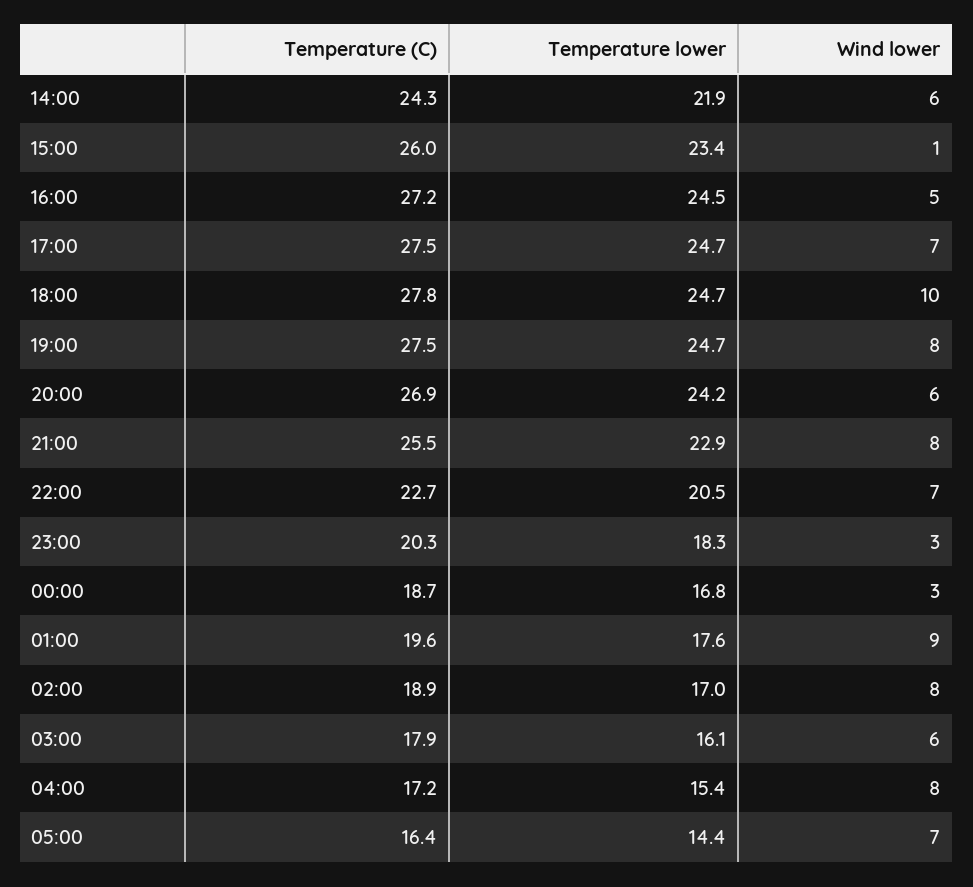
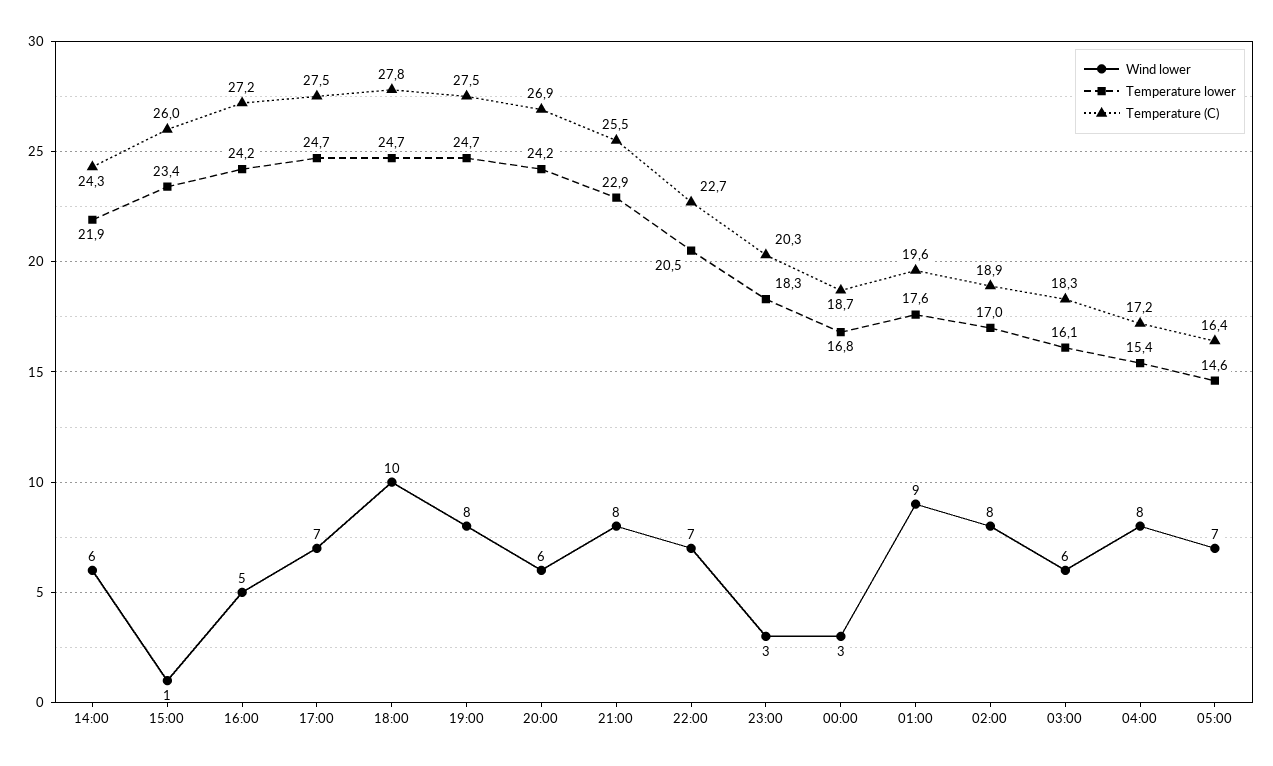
Temperature lower, 16:00: 24.5 -> 24.2
Temperature (C), 03:00: 17.9 -> 18.3
Temperature lower, 05:00: 14.4 -> 14.6

